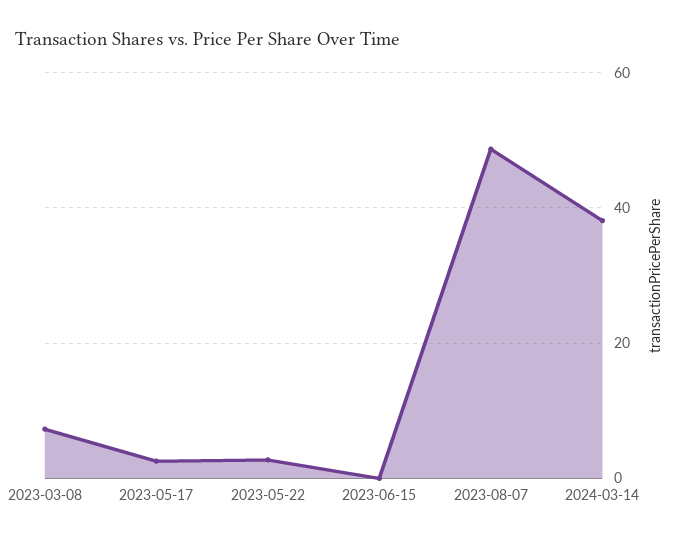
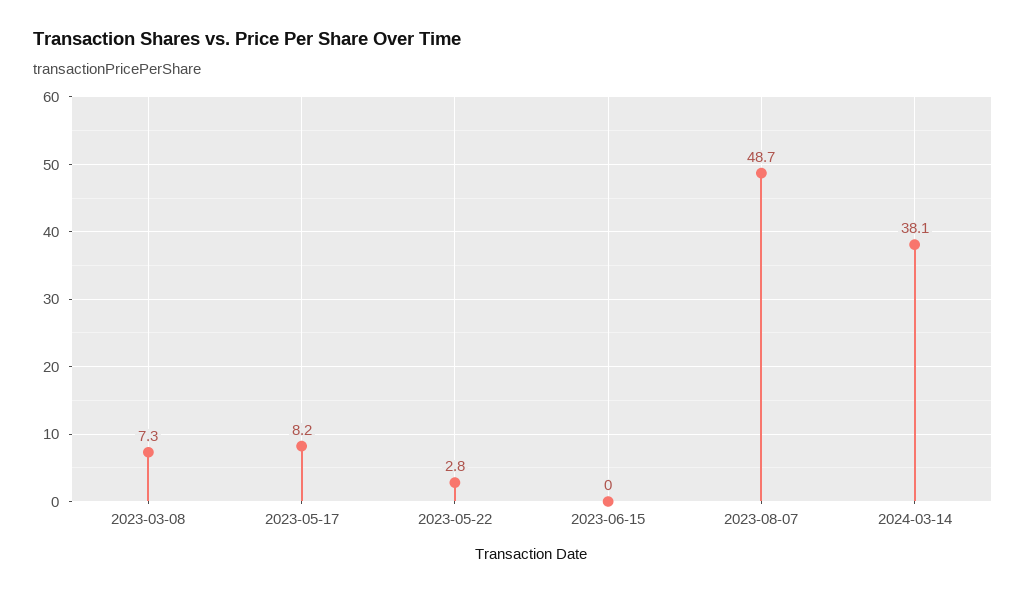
2023-05-17: 2 -> 8.2

